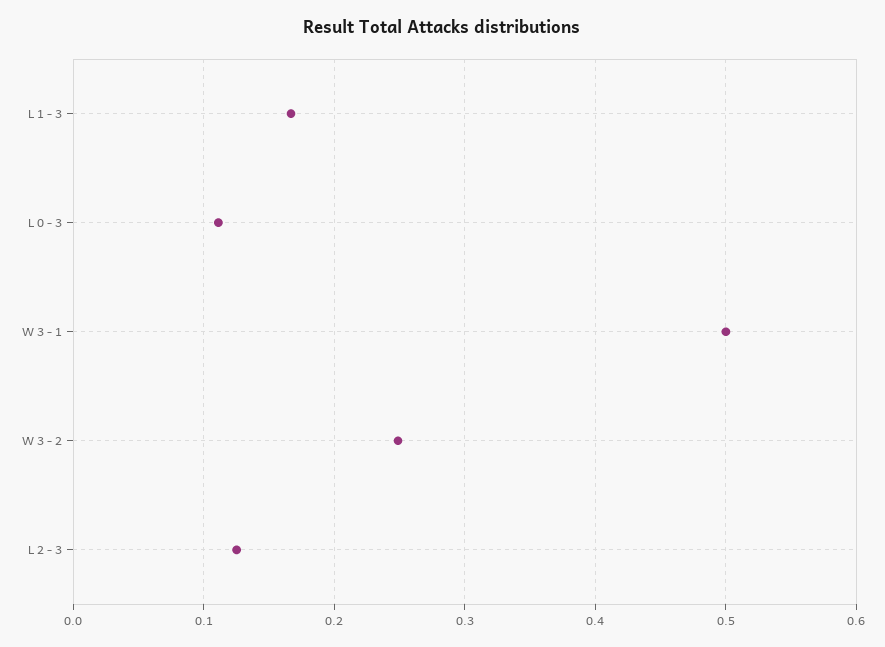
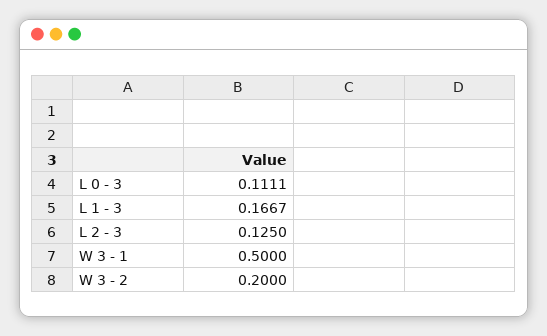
W 3 - 2: 0.25 -> 0.2

